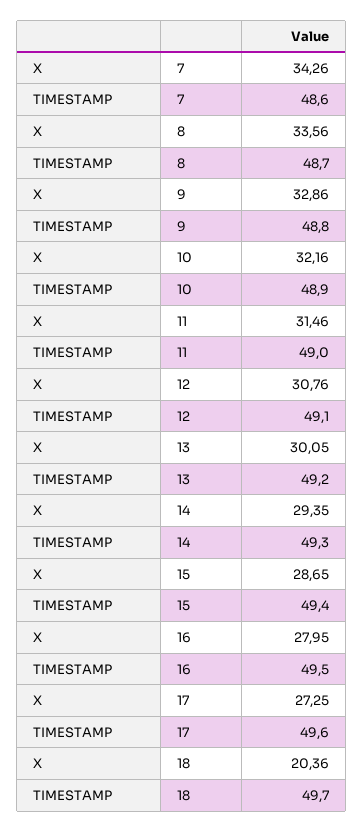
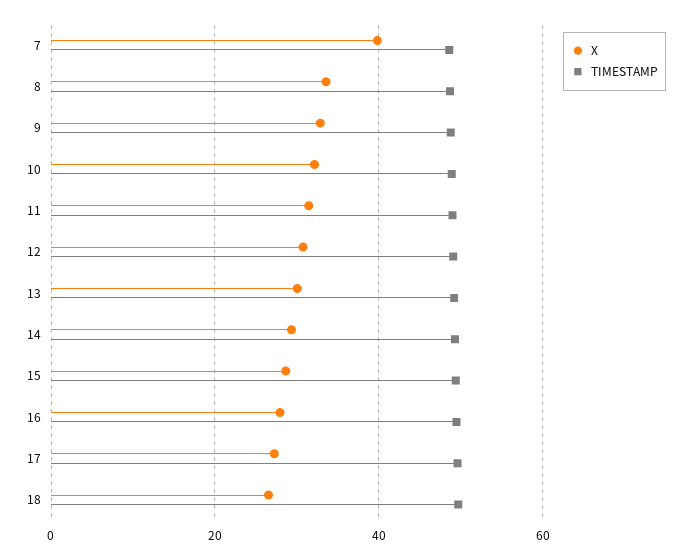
X, 7: 34.26 -> 40
X, 18: 20.36 -> 26

